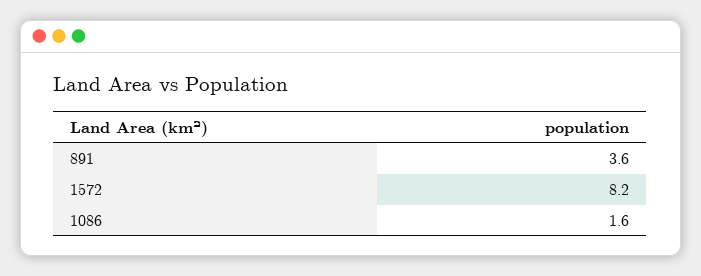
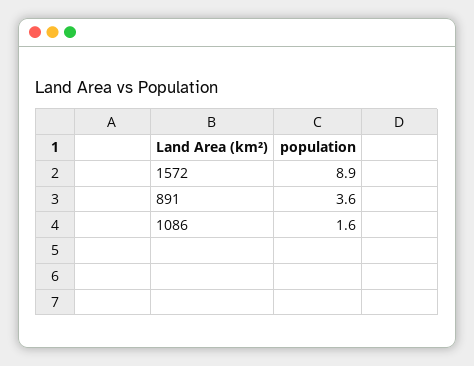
1572: 8.2 -> 8.9

